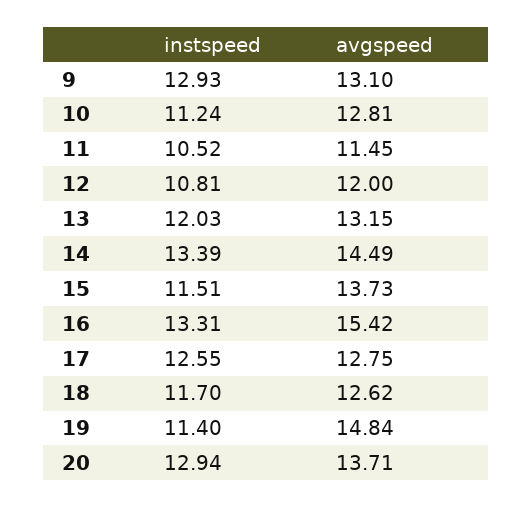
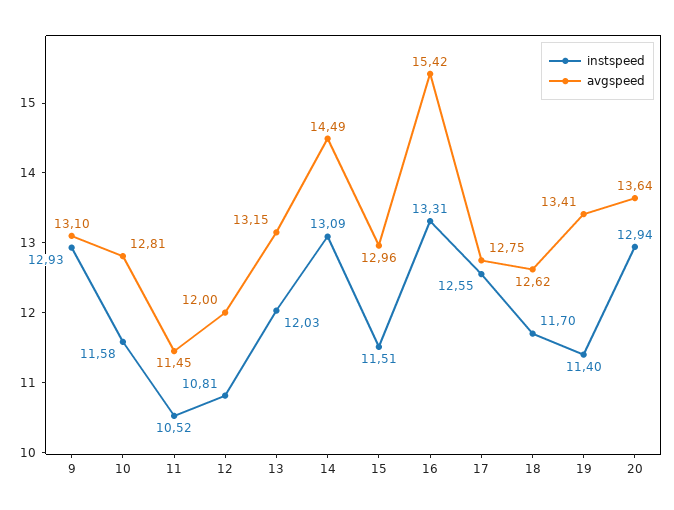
instspeed, 10: 11.24 -> 11.58
instspeed, 14: 13.39 -> 13.09
avgspeed, 15: 13.73 -> 12.96
avgspeed, 19: 14.84 -> 13.41
avgspeed, 20: 13.71 -> 13.64

